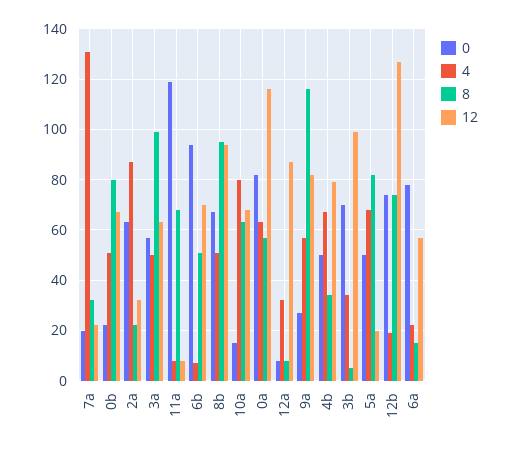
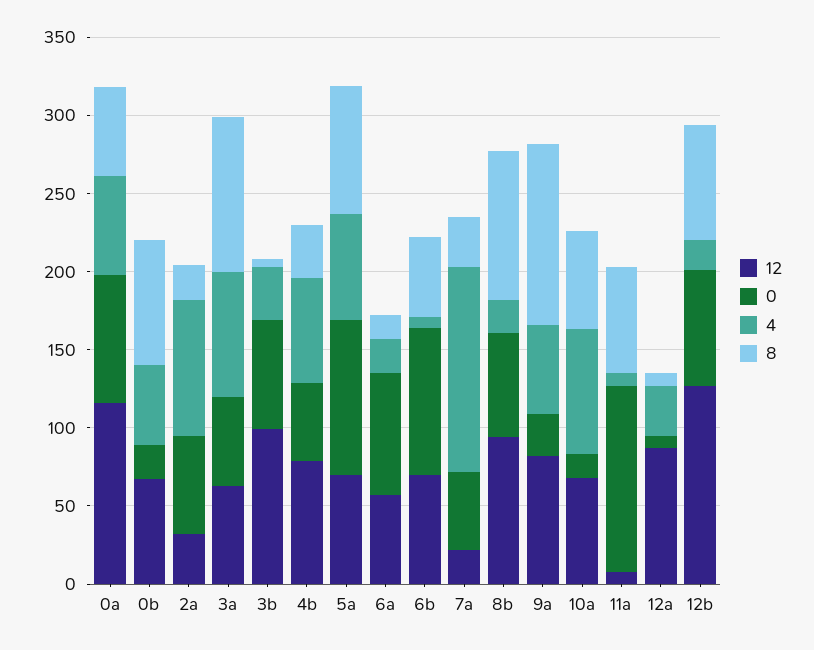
0, 7a: 20 -> 50
4, 3a: 50 -> 80
4, 8b: 50 -> 20
0, 5a: 50 -> 100
12, 5a: 20 -> 70

